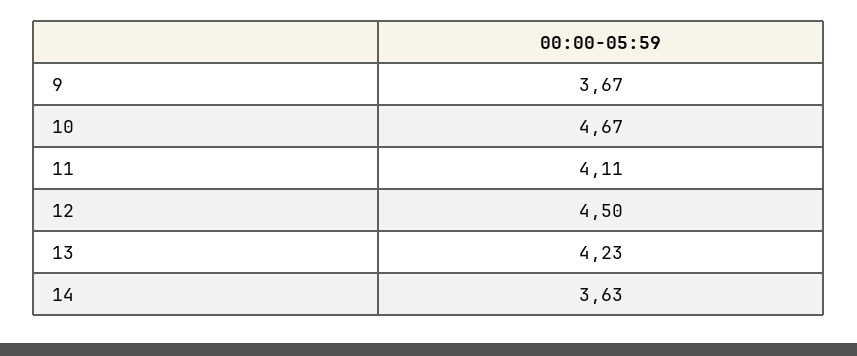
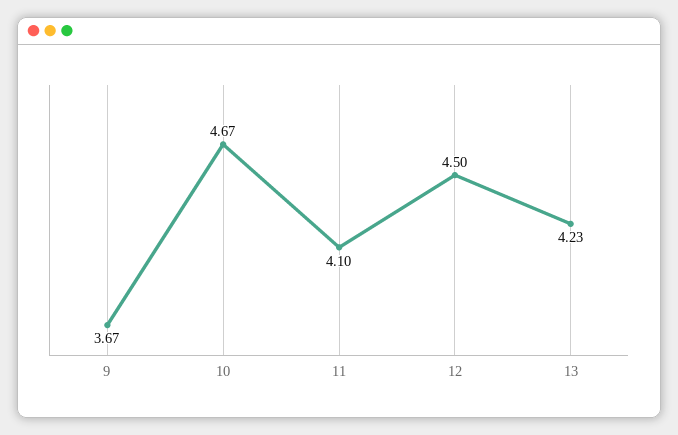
11: 4.11 -> 4.1
14: 3.63 -> none

